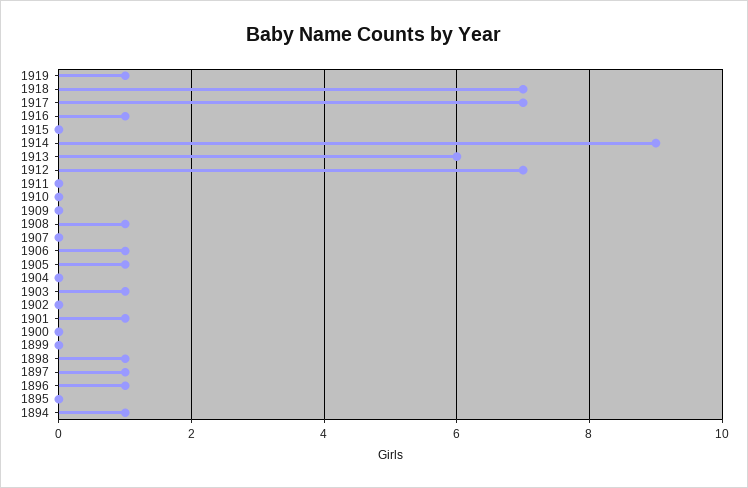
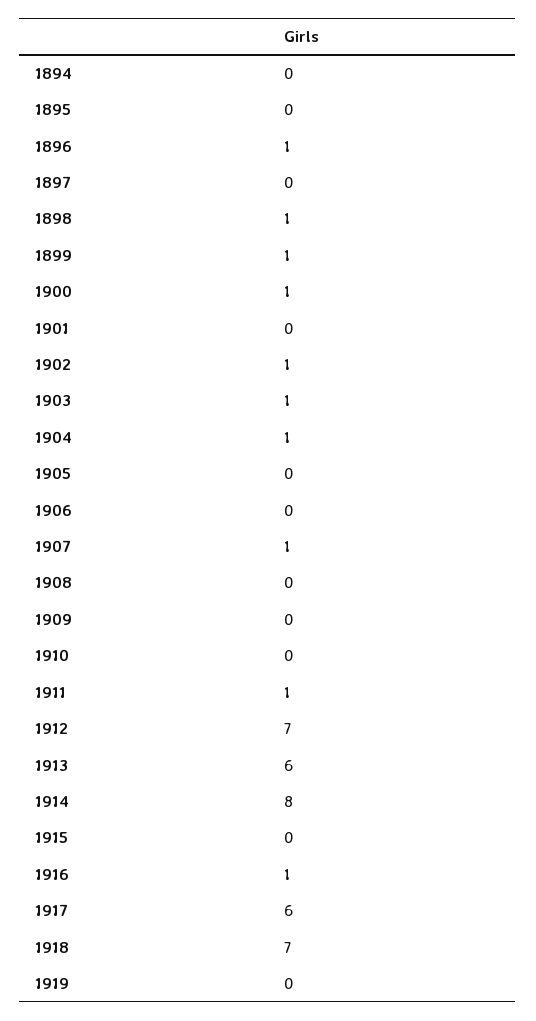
1919: 1 -> 0
1917: 7 -> 6
1914: 9 -> 8
1911: 0 -> 1
1908: 1 -> 0
1907: 0 -> 1
1906: 1 -> 0
1905: 1 -> 0
1904: 0 -> 1
1902: 0 -> 1
1901: 1 -> 0
1900: 0 -> 1
1899: 0 -> 1
1897: 1 -> 0
1894: 1 -> 0

